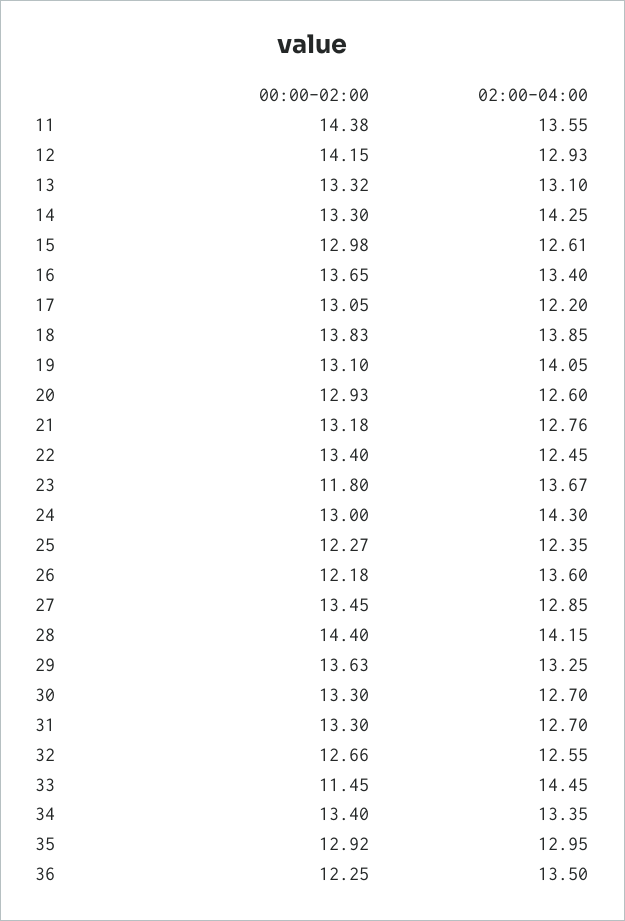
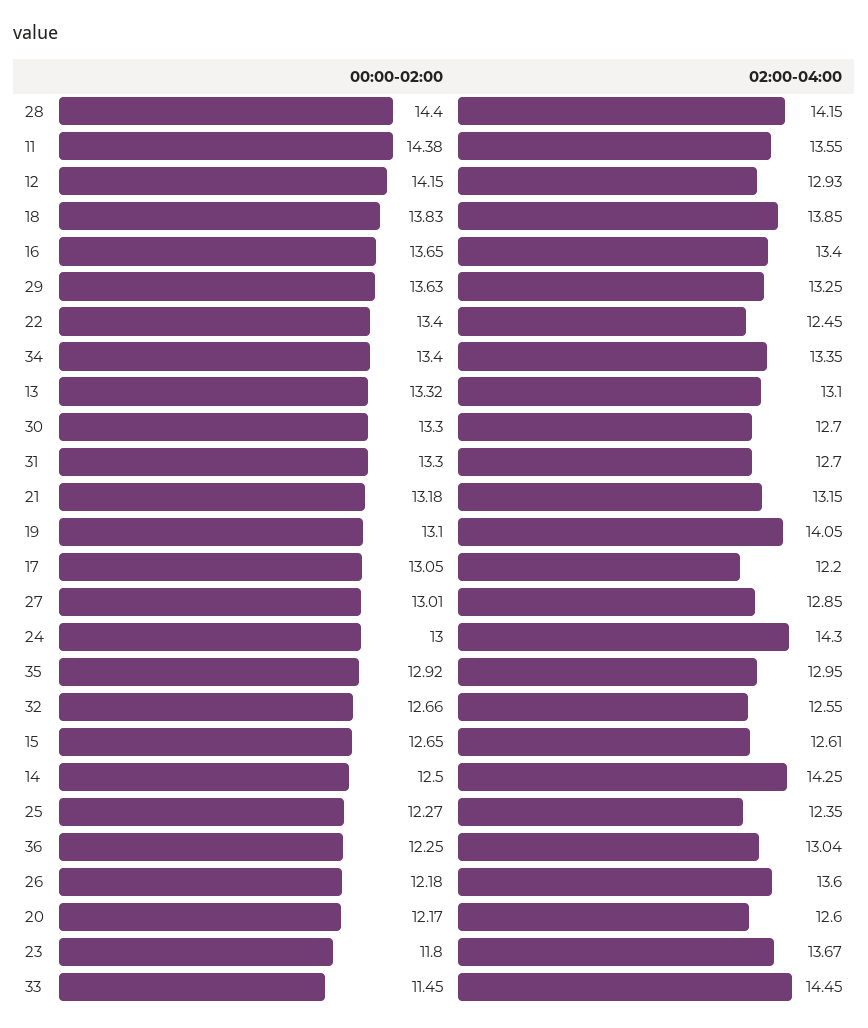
00:00-02:00, 14: 13.3 -> 12.5
00:00-02:00, 15: 12.98 -> 12.65
00:00-02:00, 20: 12.93 -> 12.17
02:00-04:00, 21: 12.76 -> 13.15
00:00-02:00, 27: 13.45 -> 13.01
02:00-04:00, 36: 13.5 -> 13.04

